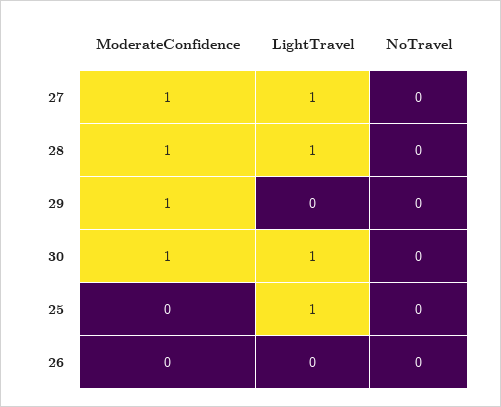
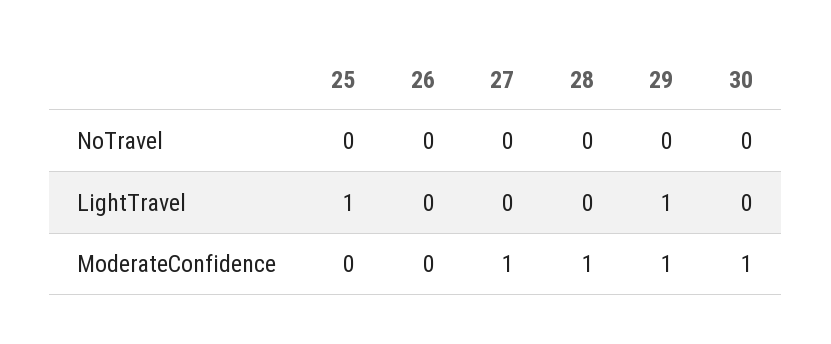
LightTravel, 27: 1 -> 0
LightTravel, 28: 1 -> 0
LightTravel, 29: 0 -> 1
LightTravel, 30: 1 -> 0

